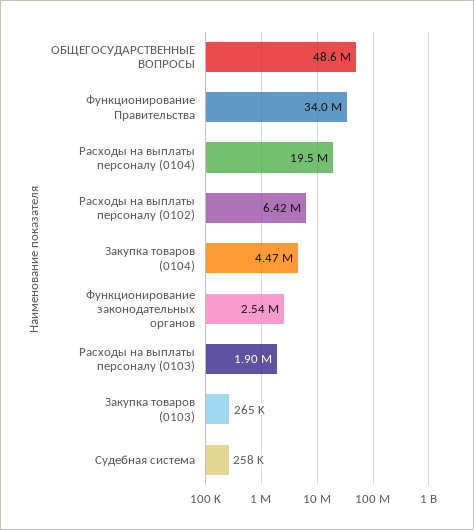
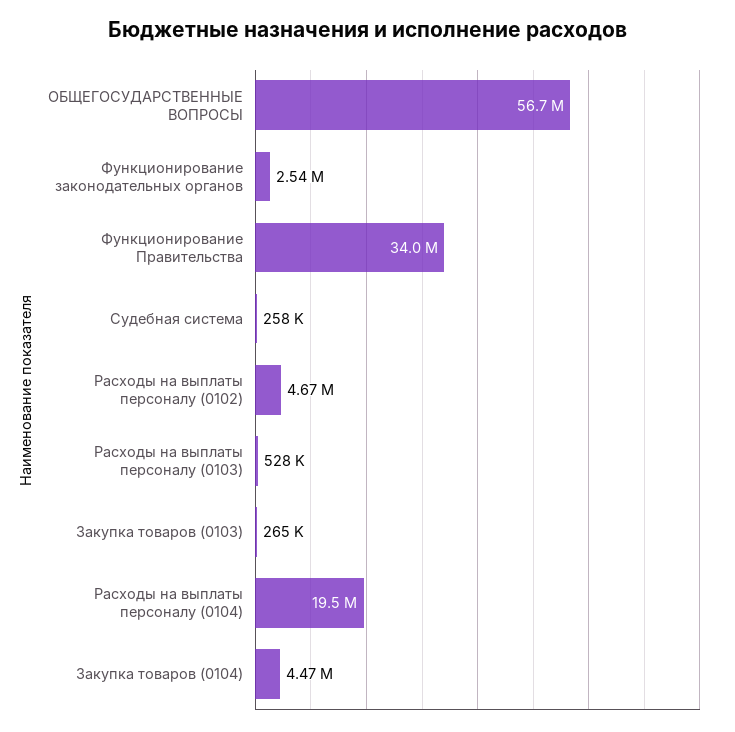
ОБЩЕГОСУДАРСТВЕННЫЕ ВОПРОСЫ: 48600000 -> 56700000
Расходы на выплаты персоналу (0102): 6420000 -> 4670000
Расходы на выплаты персоналу (0103): 1900000 -> 528000

